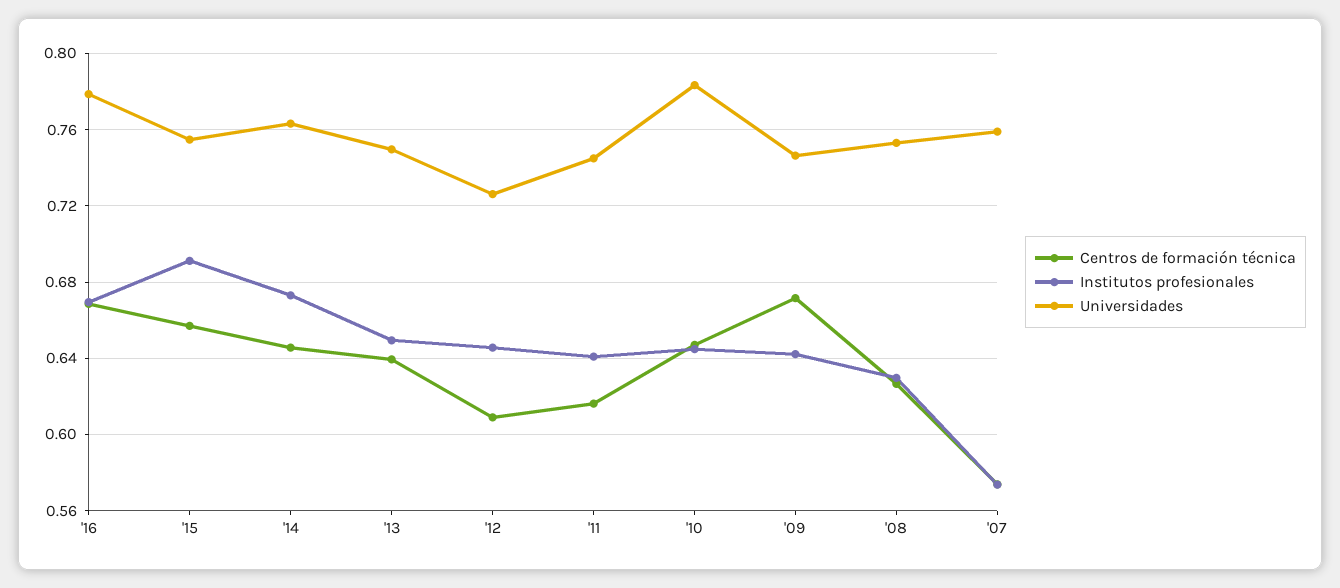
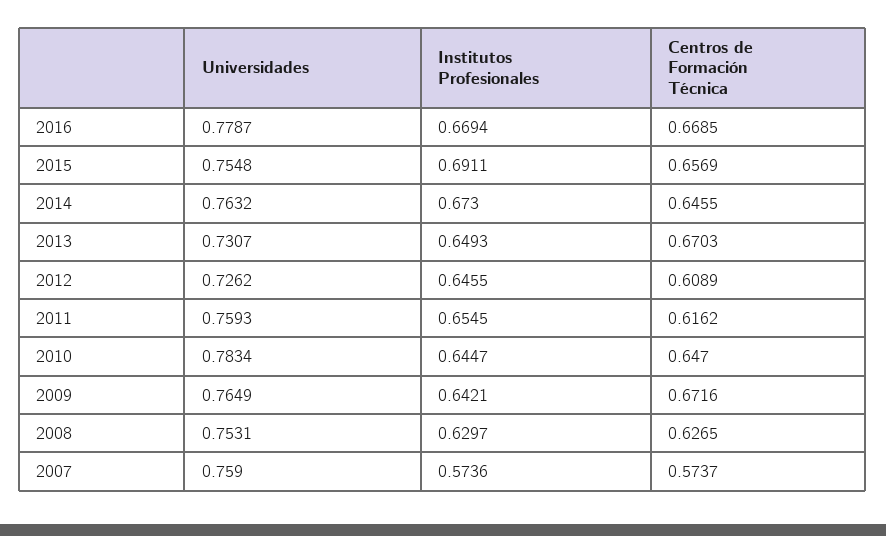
Centros de formación técnica, '13: 0.64 -> 0.6703
Universidades, '13: 0.75 -> 0.7307
Institutos profesionales, '11: 0.64 -> 0.6545
Universidades, '11: 0.745 -> 0.7593
Universidades, '09: 0.745 -> 0.7649

